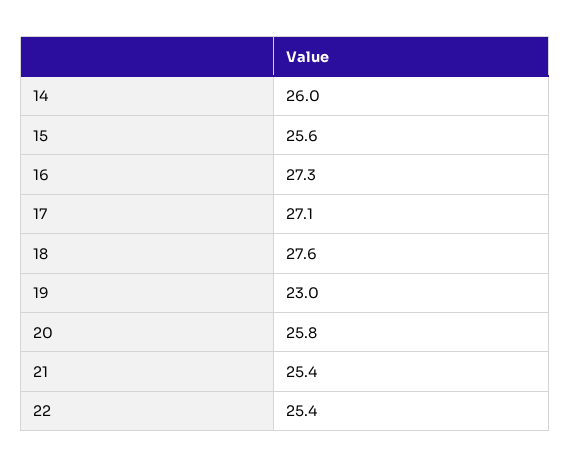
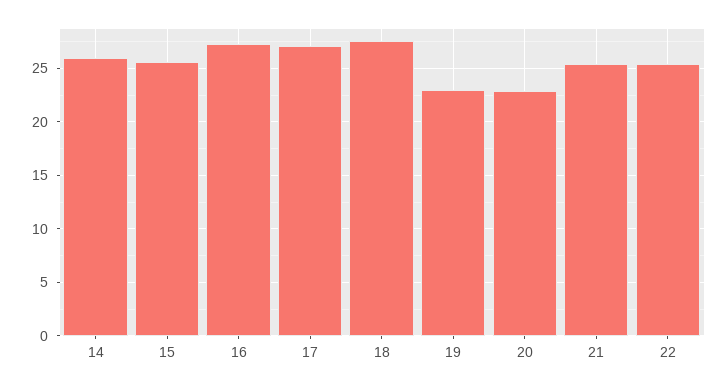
20: 25.8 -> 23

